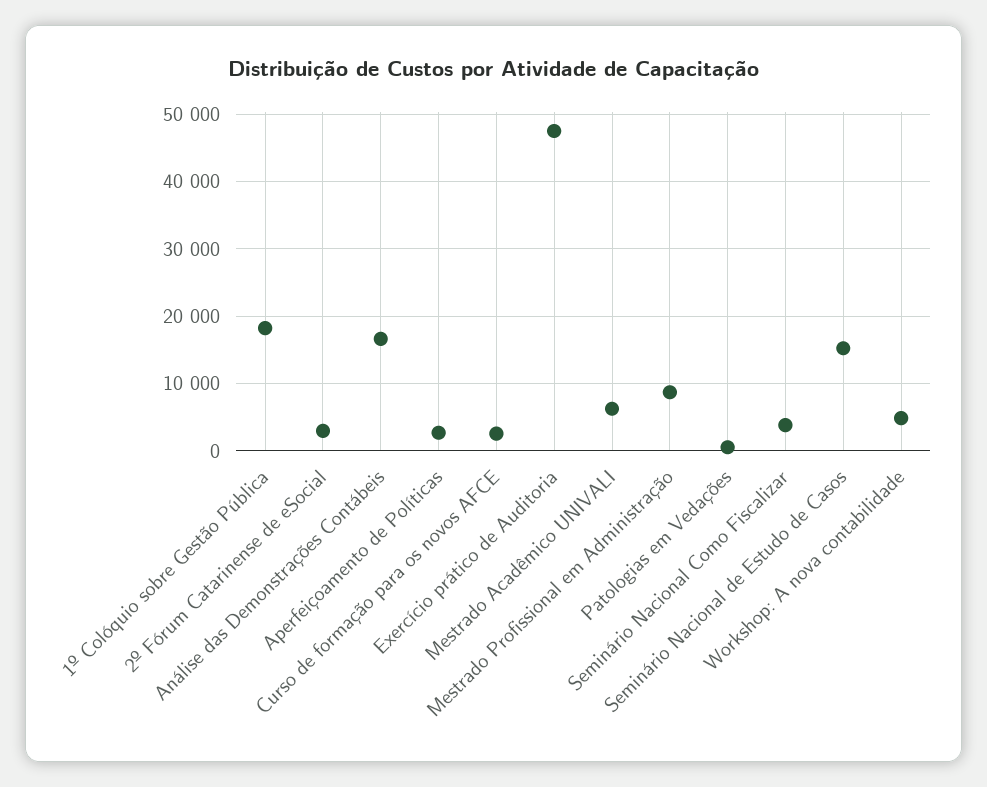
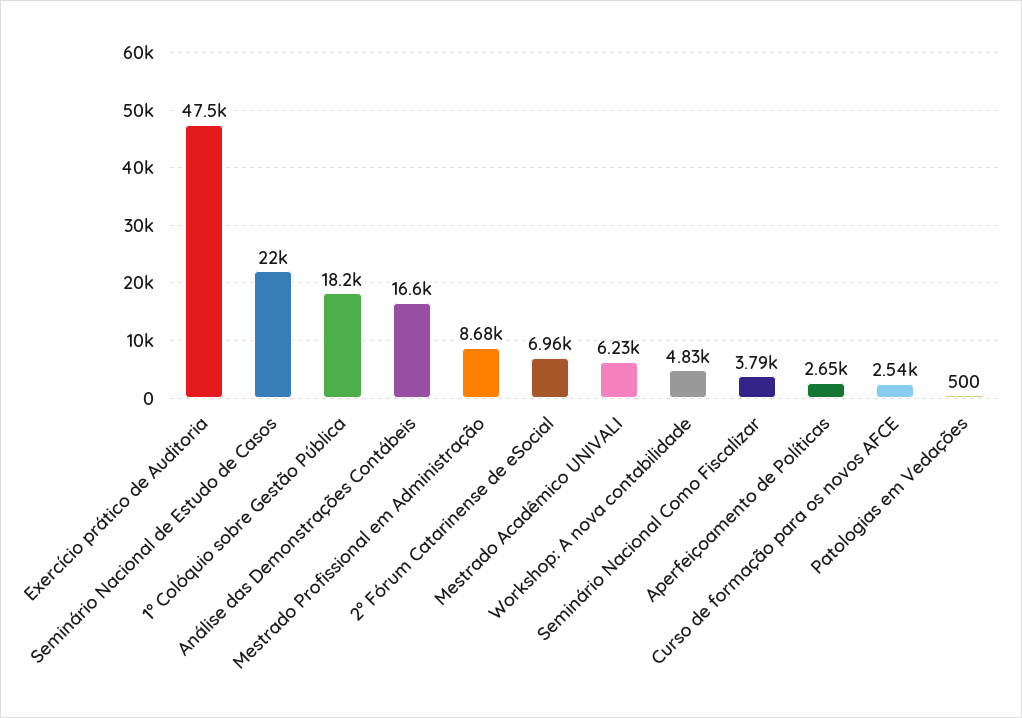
2º Fórum Catarinense de eSocial: 3000 -> 6960
Seminário Nacional de Estudo de Casos: 15000 -> 22000

